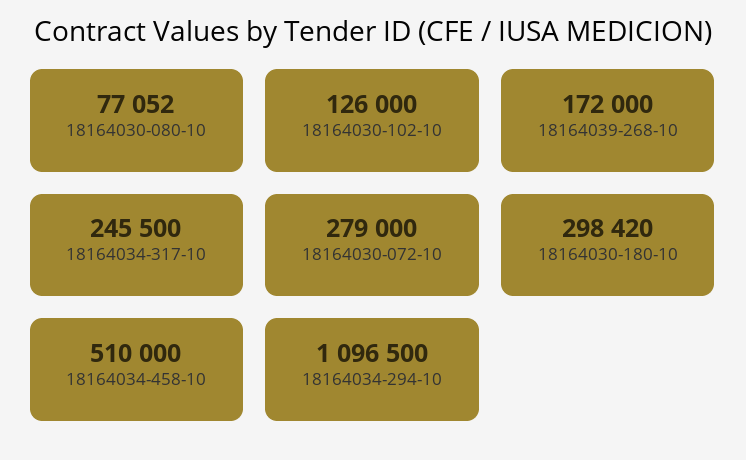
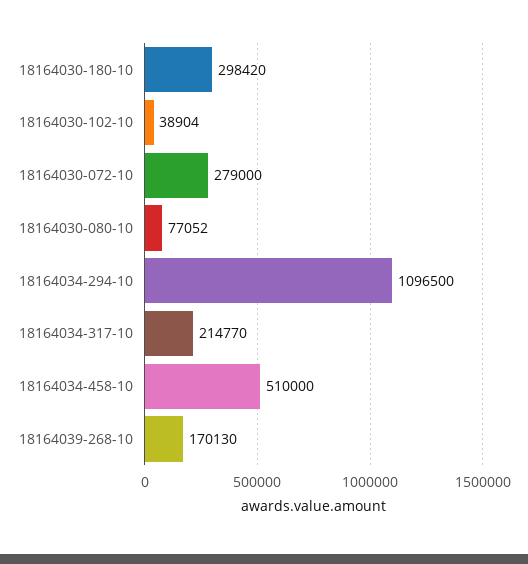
18164030-102-10: 126000 -> 38904
18164039-268-10: 172000 -> 170130
18164034-317-10: 245500 -> 214770

